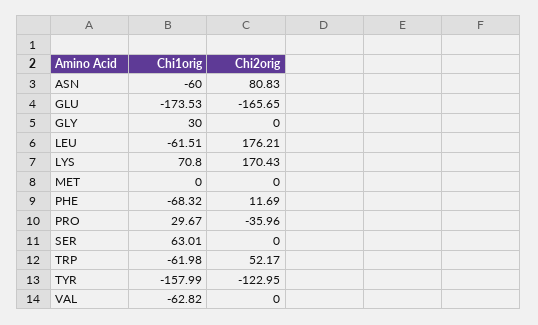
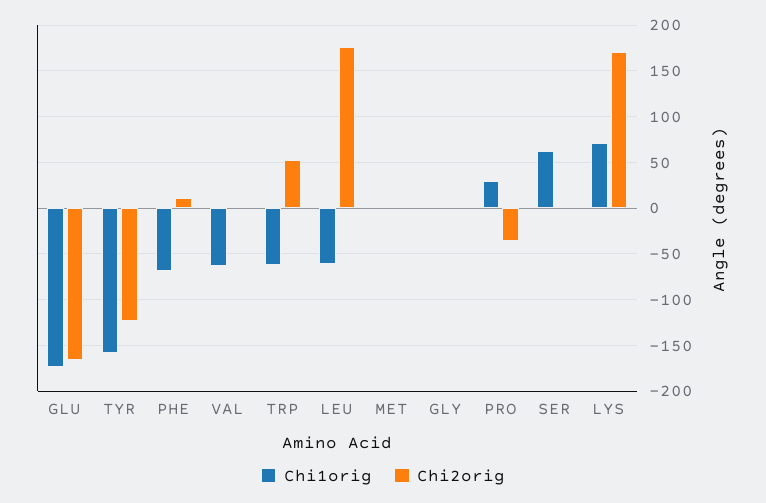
Chi1orig, ASN: -60 -> none
Chi2orig, ASN: 80.83 -> none
Chi1orig, GLY: 30 -> 0

